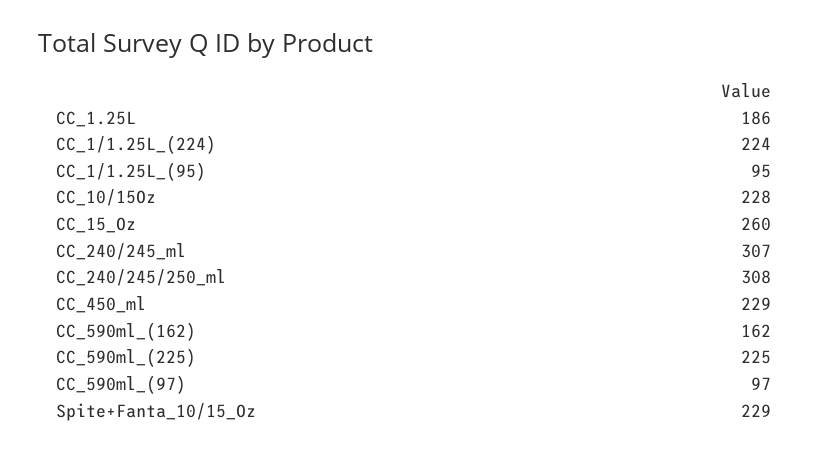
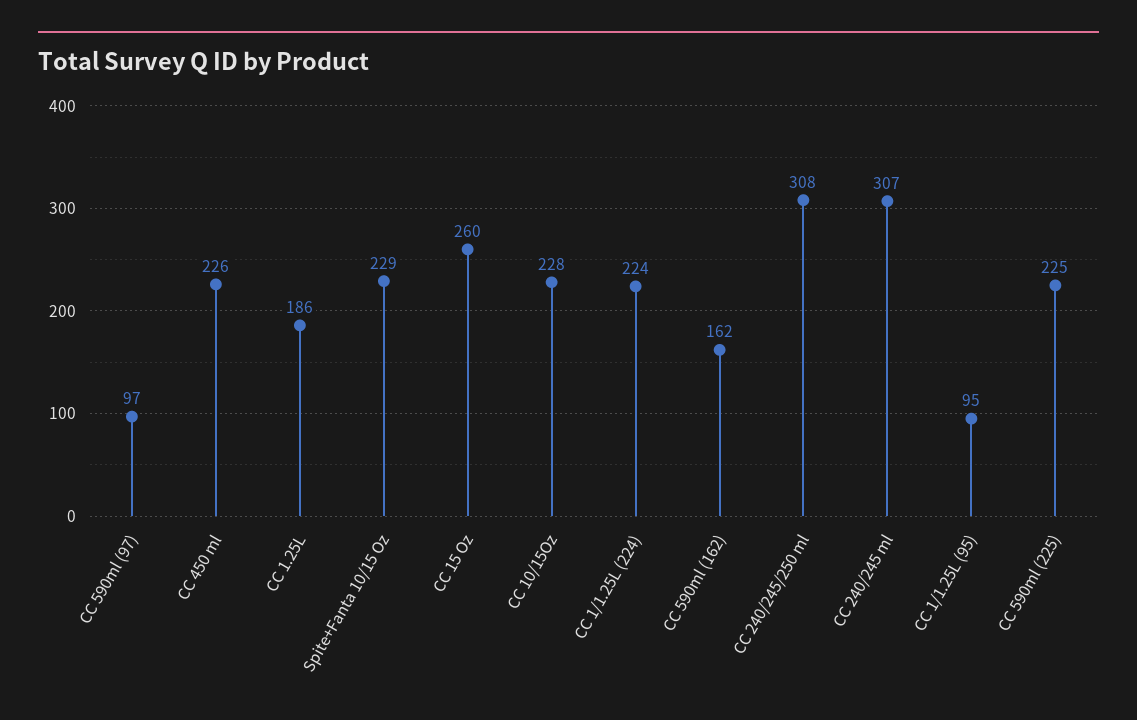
CC_450_ml: 229 -> 226

